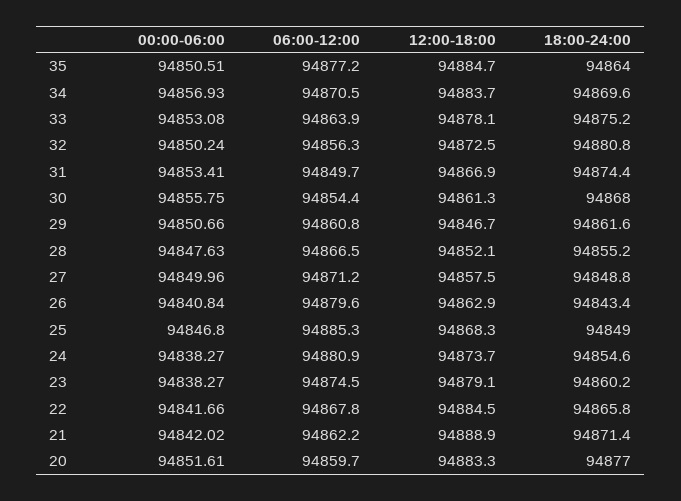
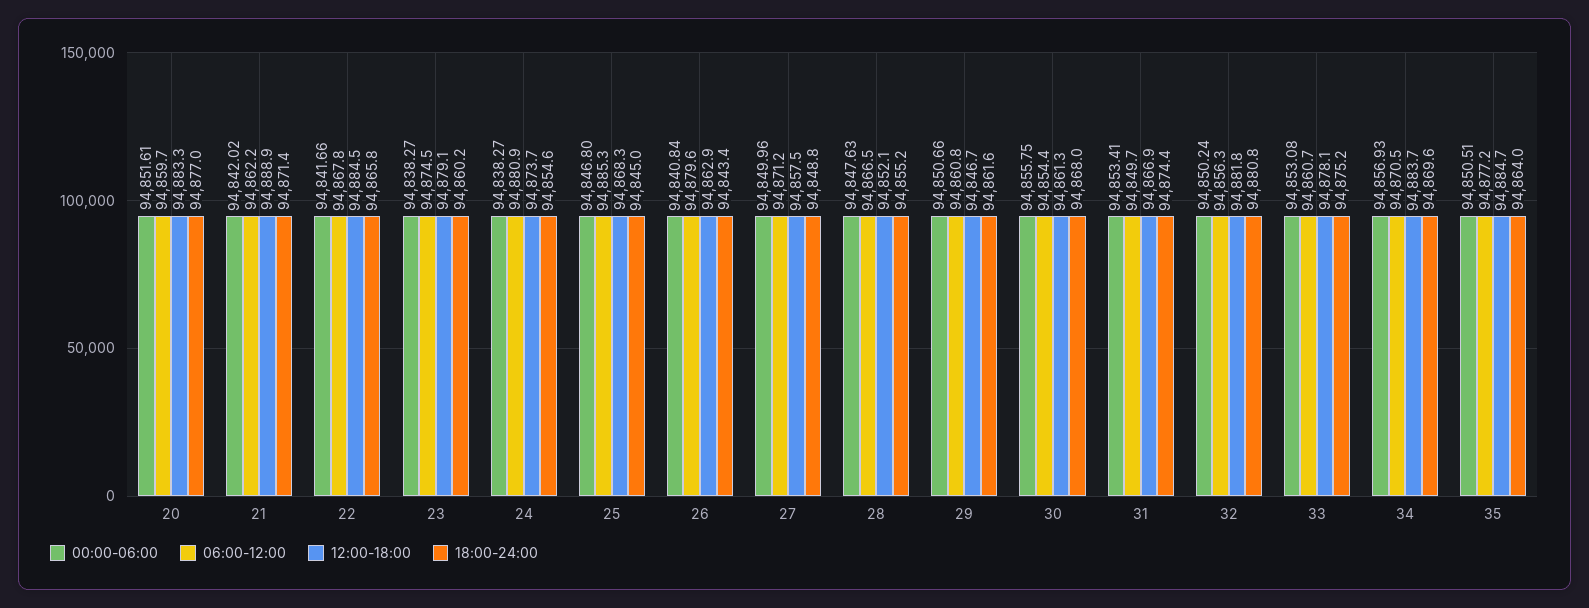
06:00-12:00, 33: 94863.9 -> 94860.7
12:00-18:00, 32: 94872.5 -> 94881.8
18:00-24:00, 25: 94849 -> 94845

